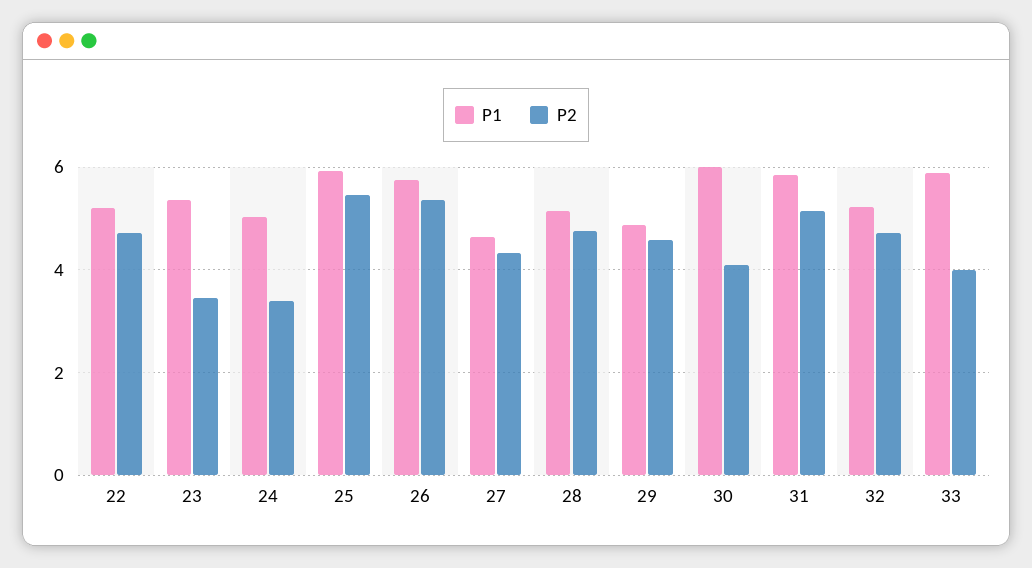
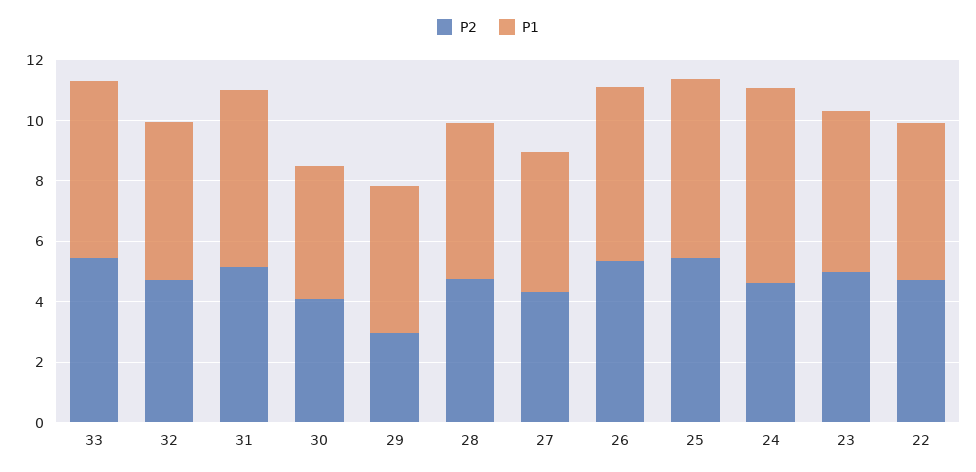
P2, 23: 3.4 -> 5
P1, 24: 5 -> 6.5
P2, 24: 3.4 -> 4.5
P2, 29: 4.6 -> 3
P1, 30: 6 -> 4.5
P2, 33: 4 -> 5.5

